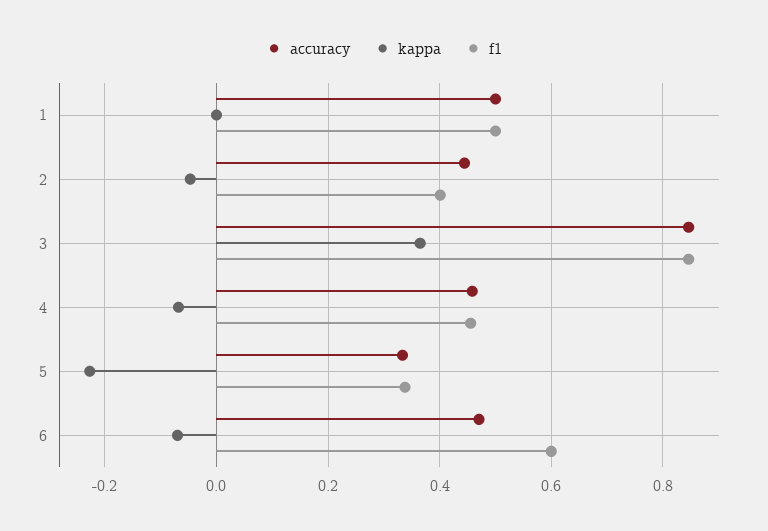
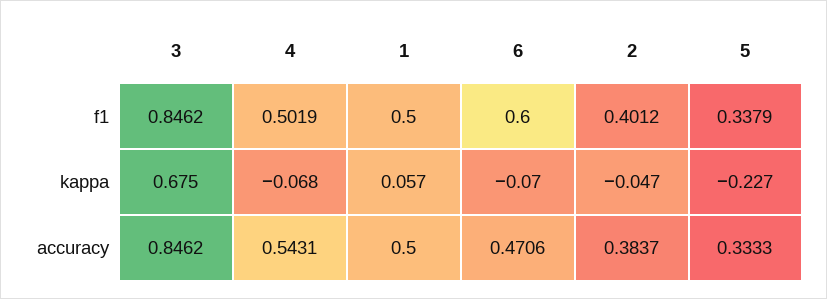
kappa, 1: 0 -> 0.057
accuracy, 2: 0.44 -> 0.3837
kappa, 3: 0.36 -> 0.675
accuracy, 4: 0.46 -> 0.5431
f1, 4: 0.46 -> 0.5019

